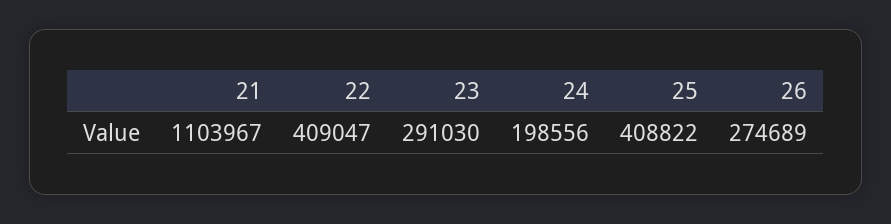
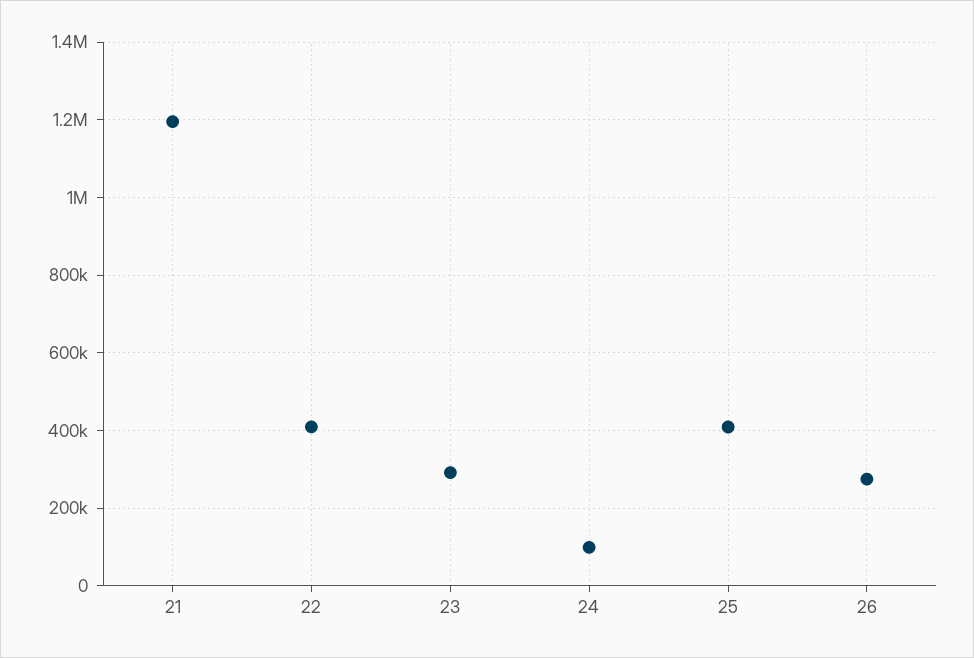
21: 1103967 -> 1200000
24: 198556 -> 100000

